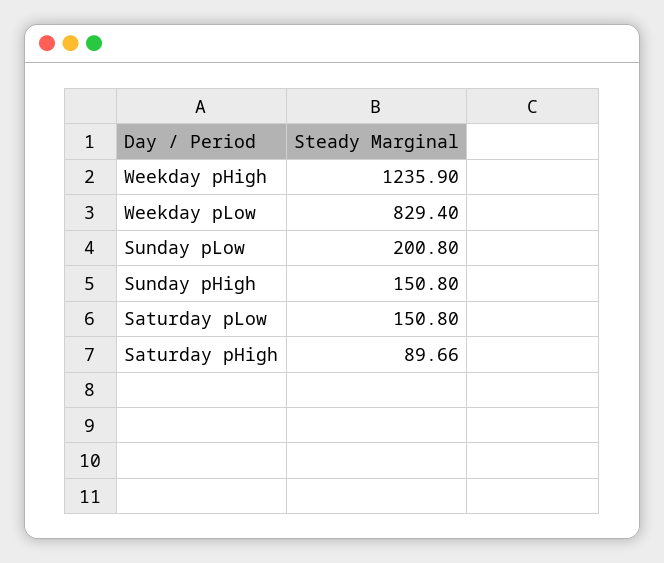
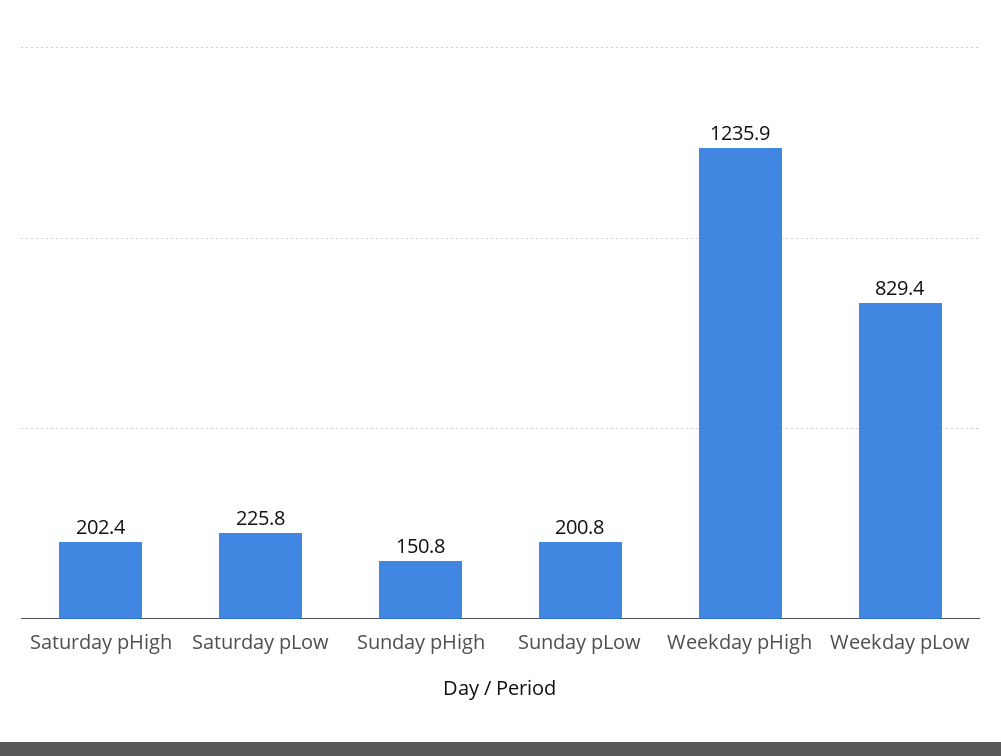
Saturday pLow: 150.8 -> 225.8
Saturday pHigh: 89.66 -> 202.4

